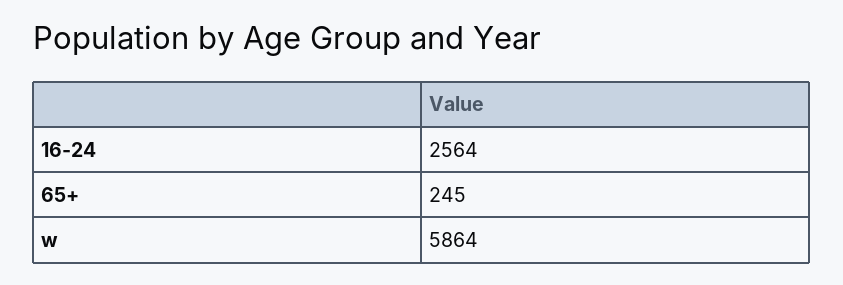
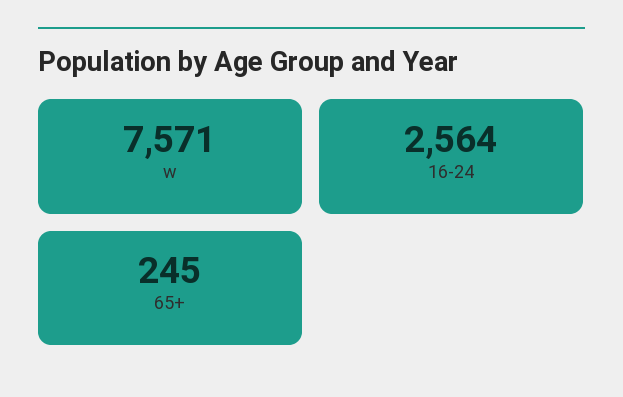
w: 5864 -> 7571

